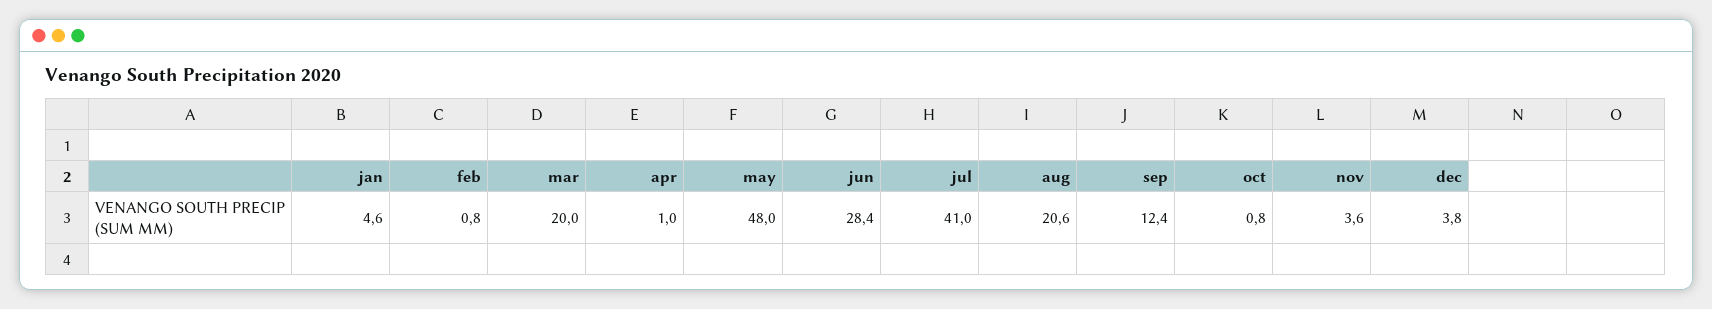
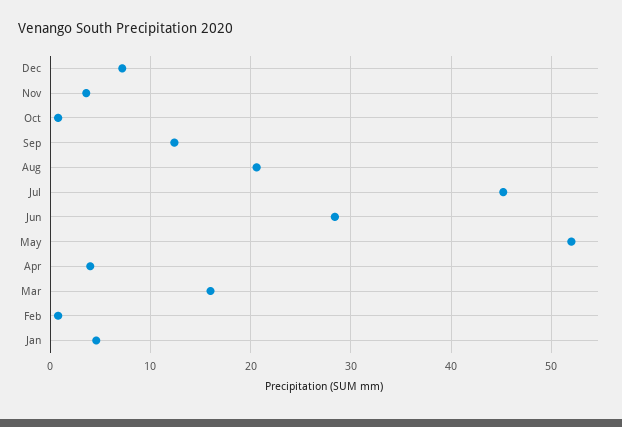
mar: 20 -> 16
apr: 1 -> 4
may: 48 -> 52
jul: 41 -> 45
dec: 3.8 -> 7

